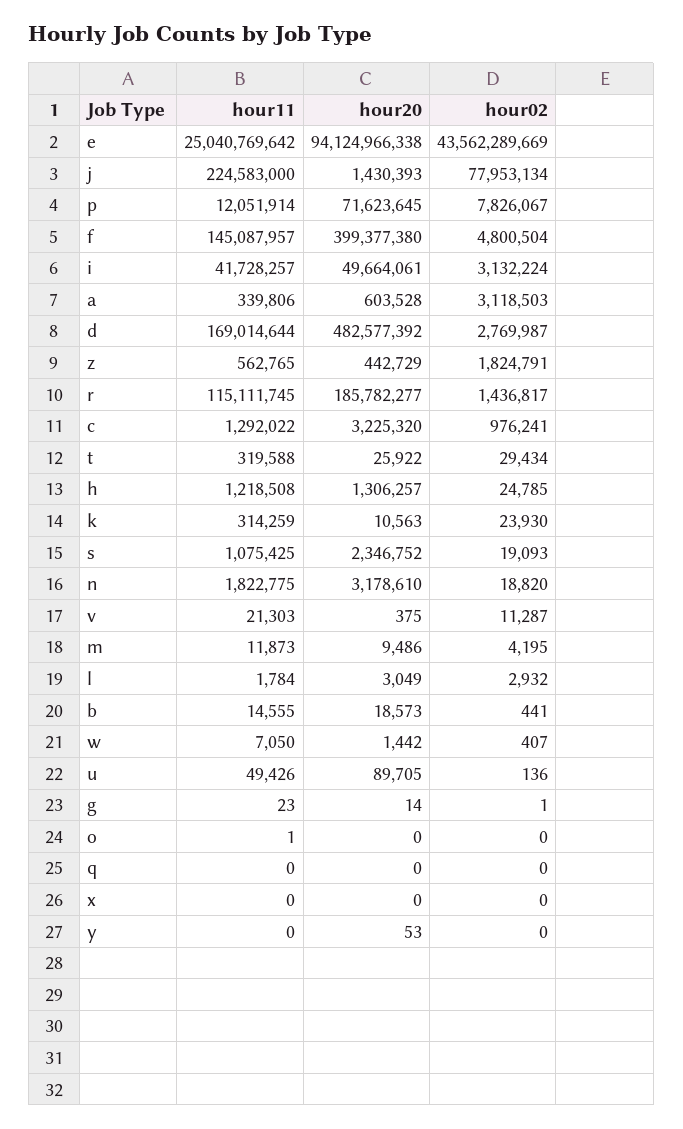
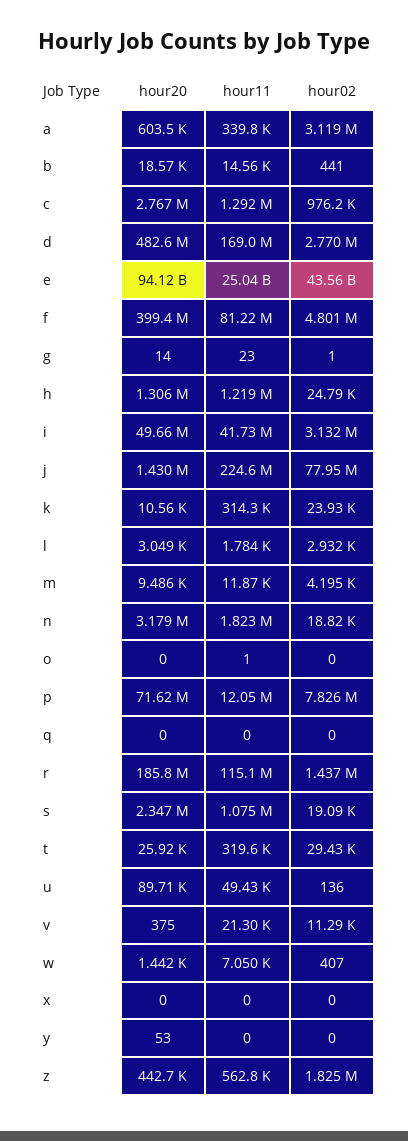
hour11, f: 145087957 -> 81220000
hour20, c: 3225320 -> 2767000

